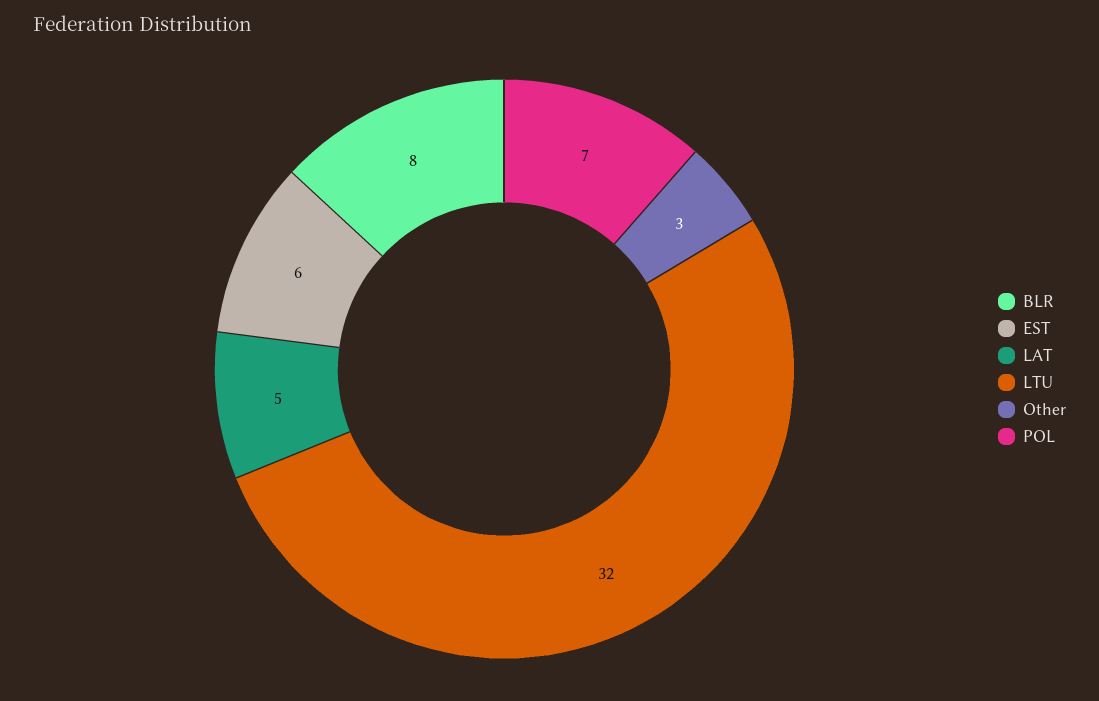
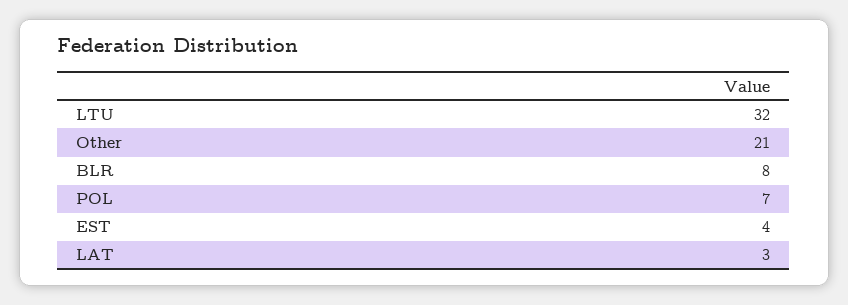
EST: 6 -> 4
LAT: 5 -> 3
Other: 3 -> 21

